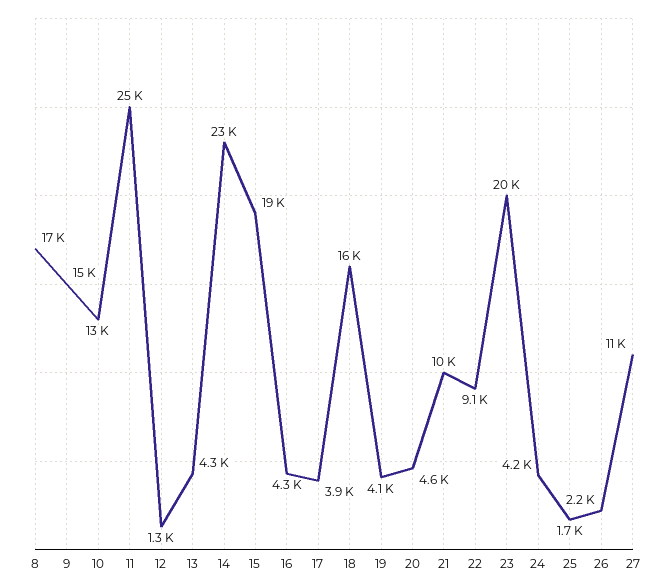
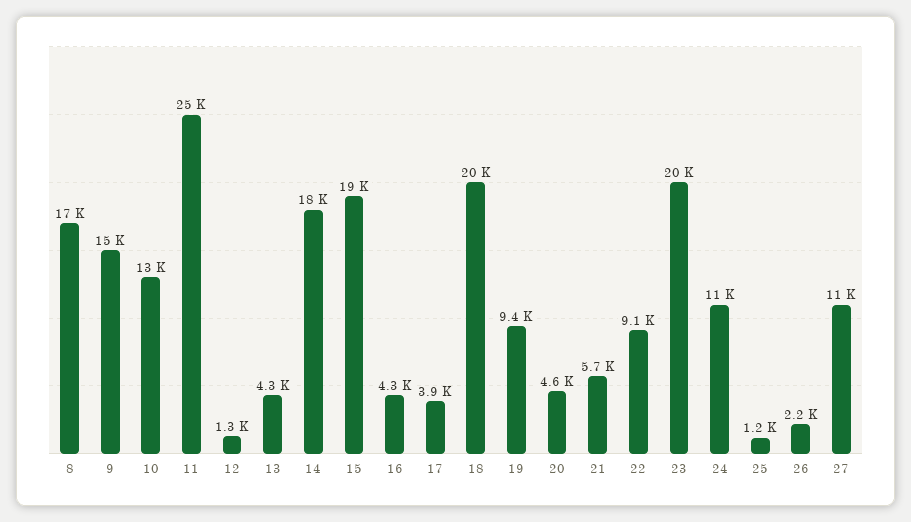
14: 23000 -> 18000
18: 16000 -> 20000
19: 4100 -> 9400
21: 10000 -> 5700
24: 4200 -> 11000
25: 1700 -> 1200

